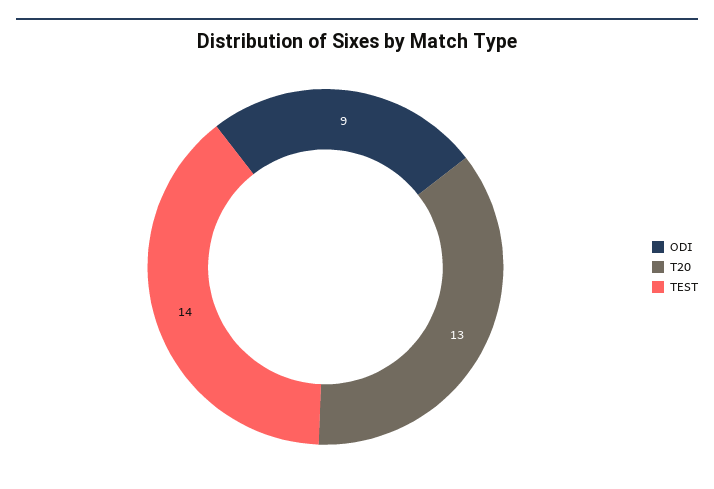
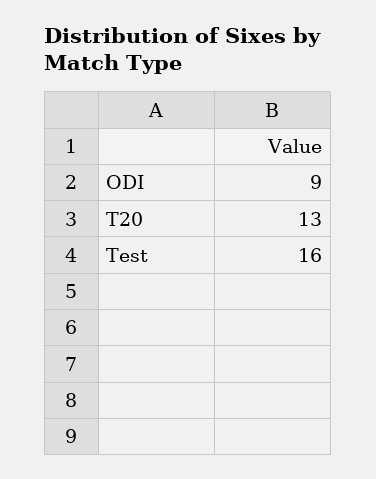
TEST: 14 -> 16

